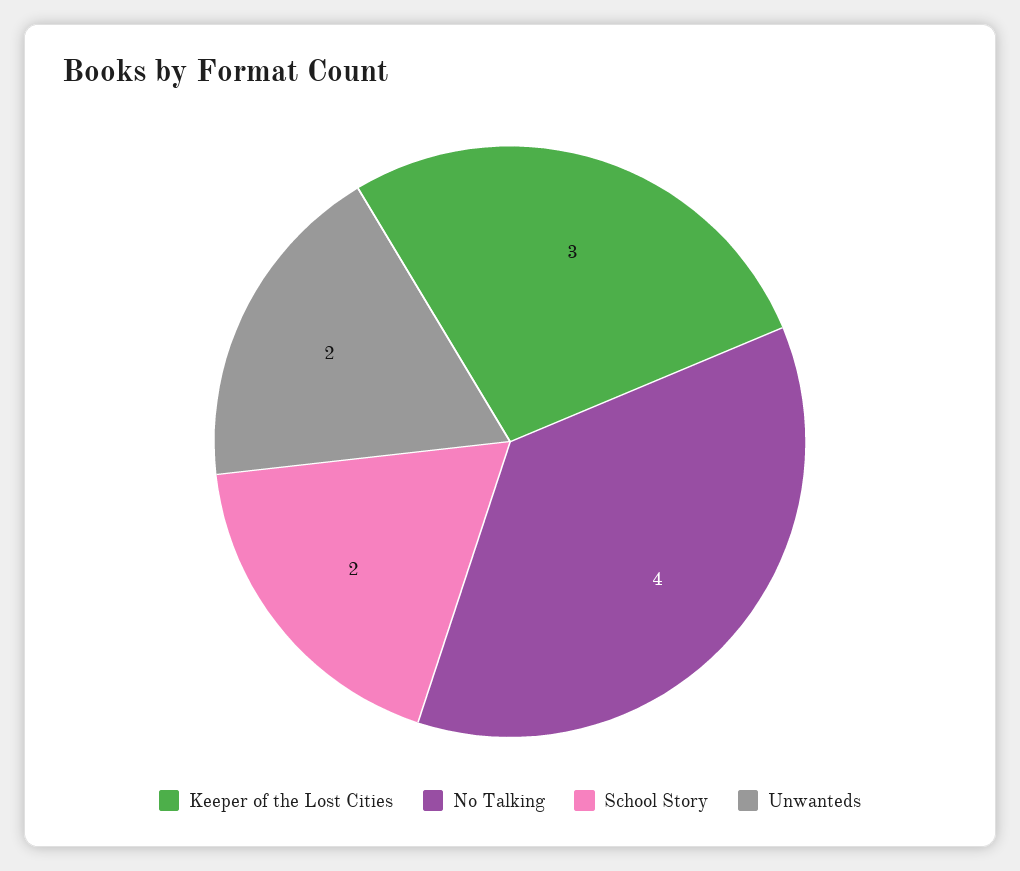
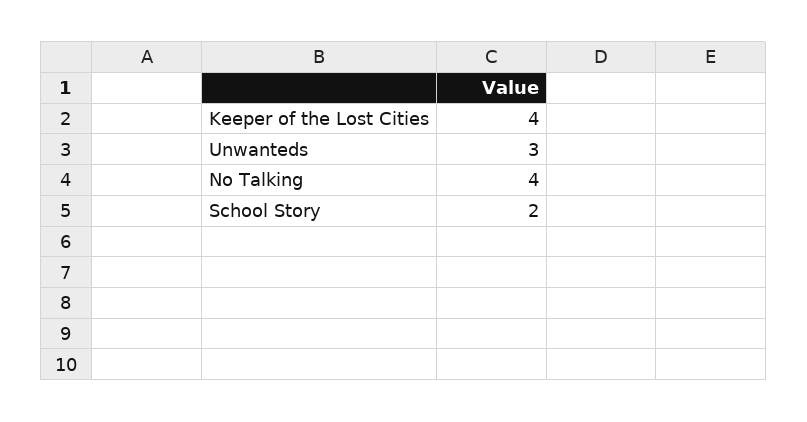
Keeper of the Lost Cities: 3 -> 4
Unwanteds: 2 -> 3

